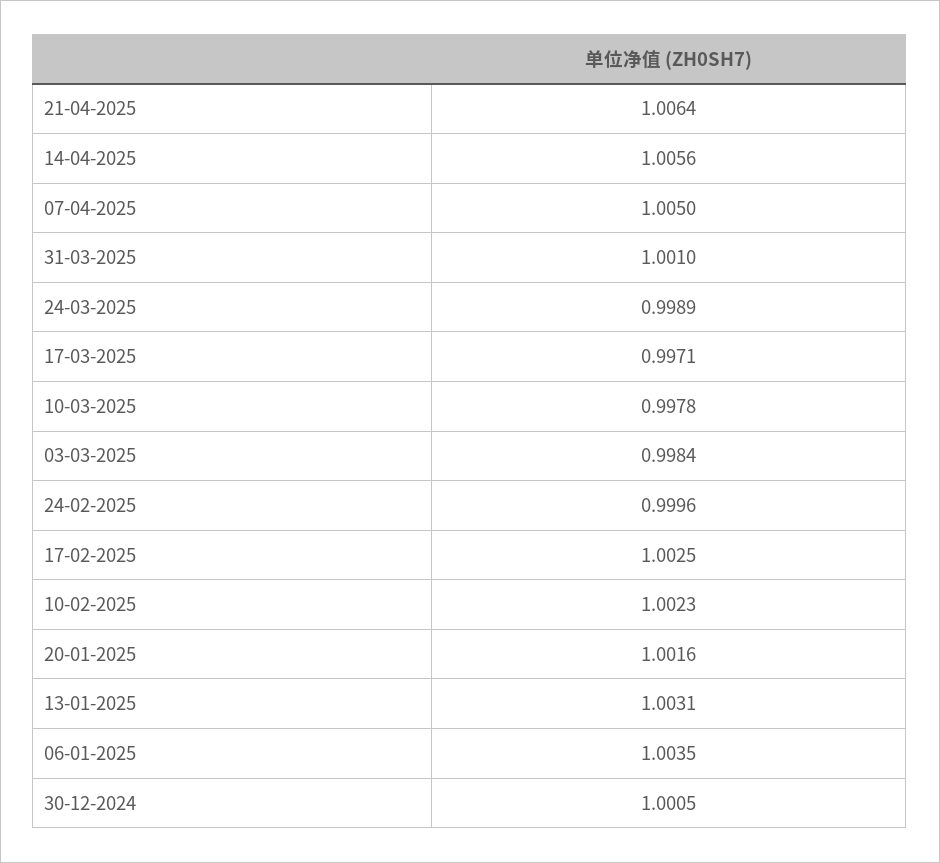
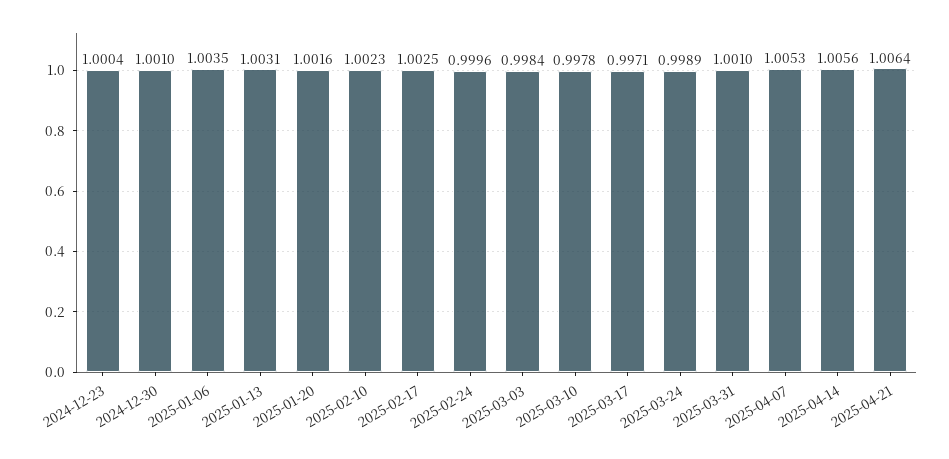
07-04-2025: 1.005 -> 1.0053
30-12-2024: 1.0005 -> 1.001
2024-12-23: none -> 1.0004

